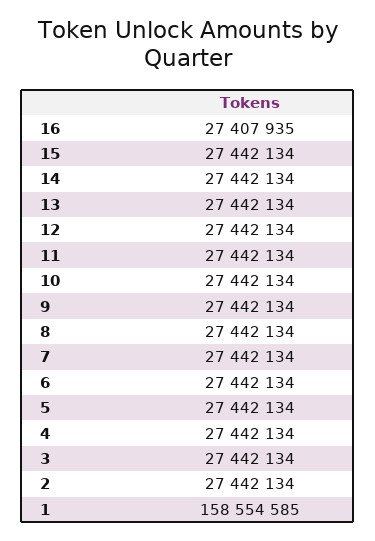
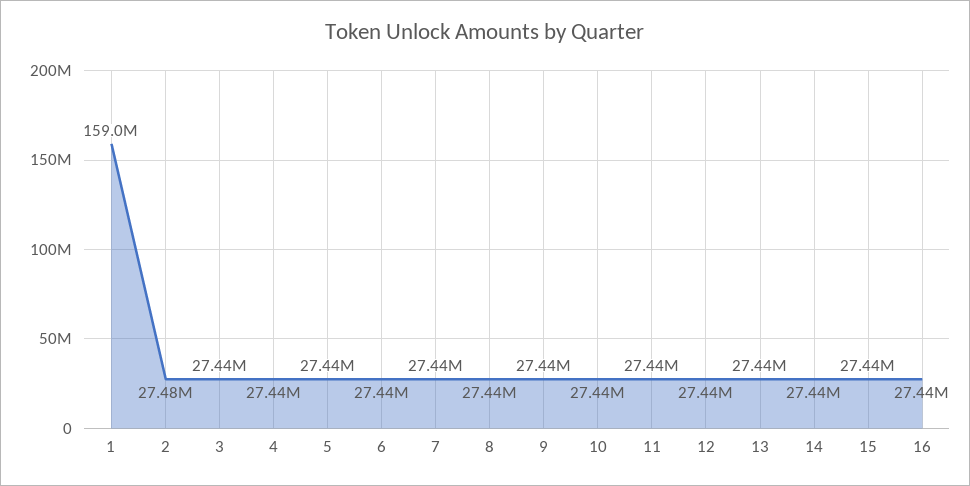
16: 27407935 -> 27440000
2: 27442134 -> 27480000
1: 158554585 -> 159000000

